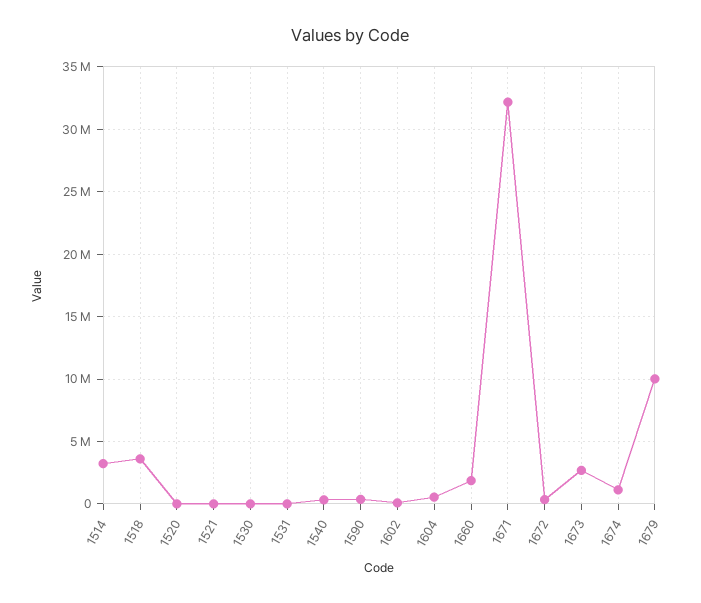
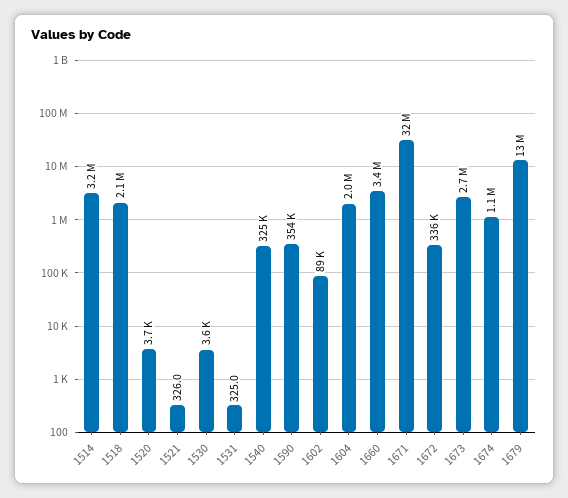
1518: 3500000 -> 2100000
1604: 500000 -> 2000000
1660: 2000000 -> 3400000
1679: 10000000 -> 13000000

